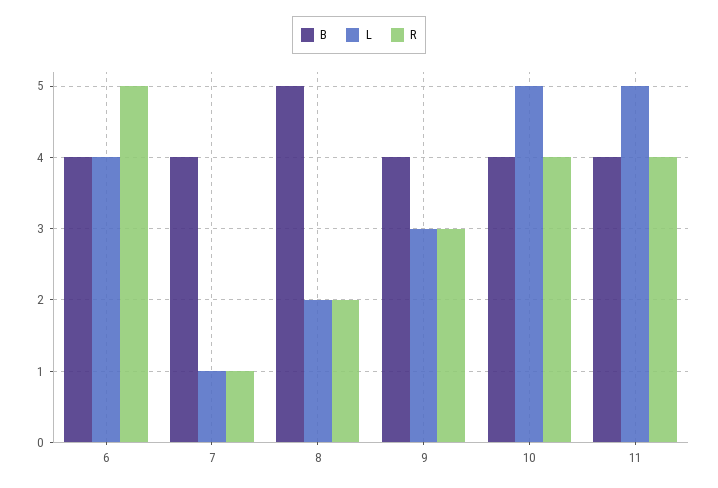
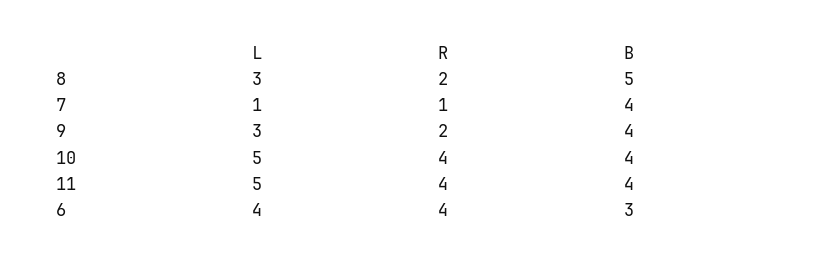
B, 6: 4 -> 3
R, 6: 5 -> 4
L, 8: 2 -> 3
R, 9: 3 -> 2

